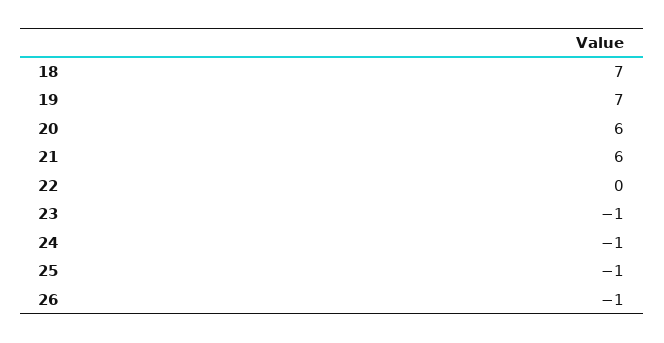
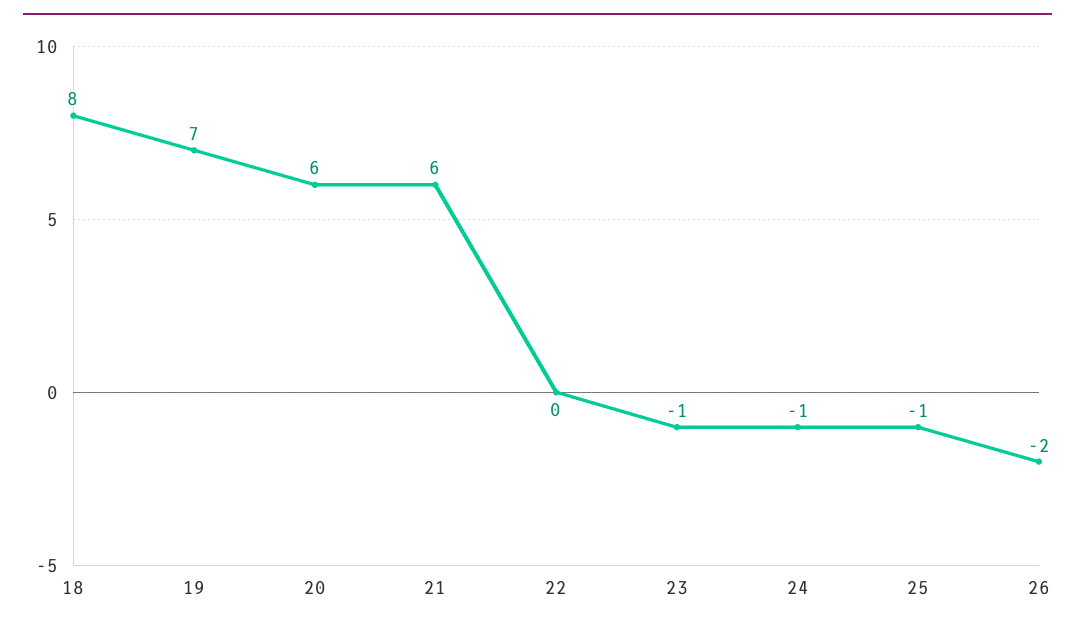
18: 7 -> 8
26: -1 -> -2

